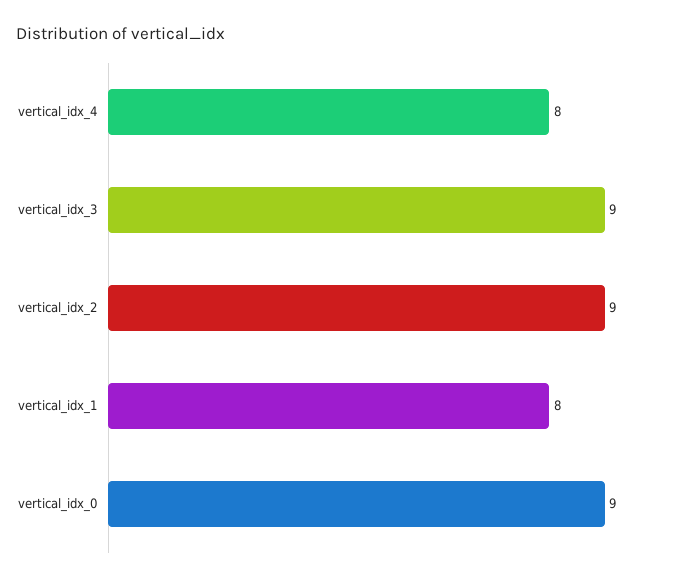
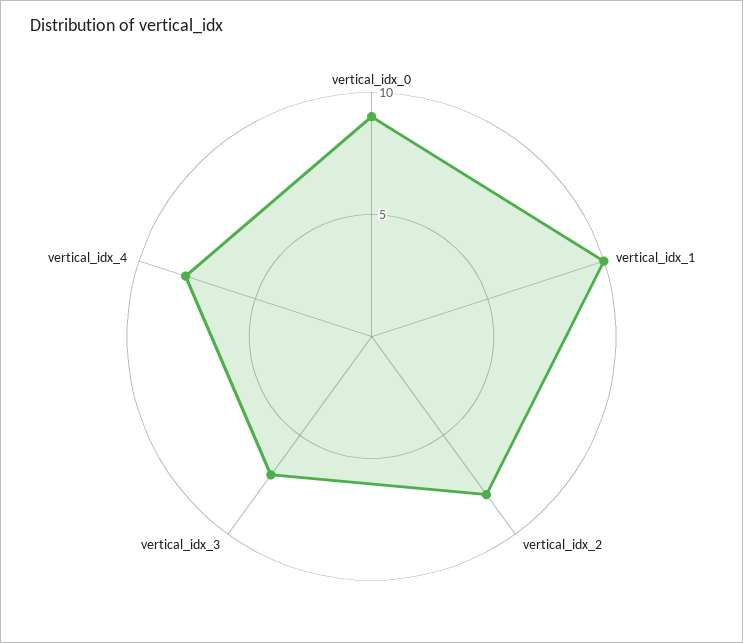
vertical_idx_3: 9 -> 7
vertical_idx_2: 9 -> 8
vertical_idx_1: 8 -> 10

